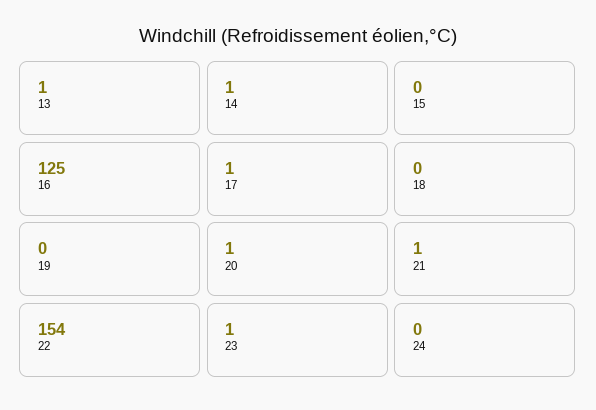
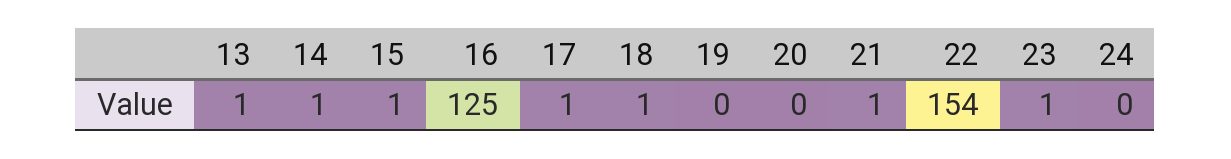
15: 0 -> 1
18: 0 -> 1
20: 1 -> 0

